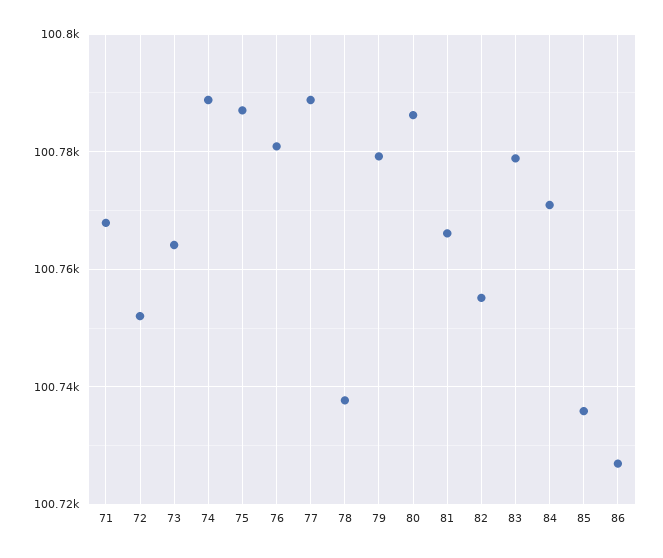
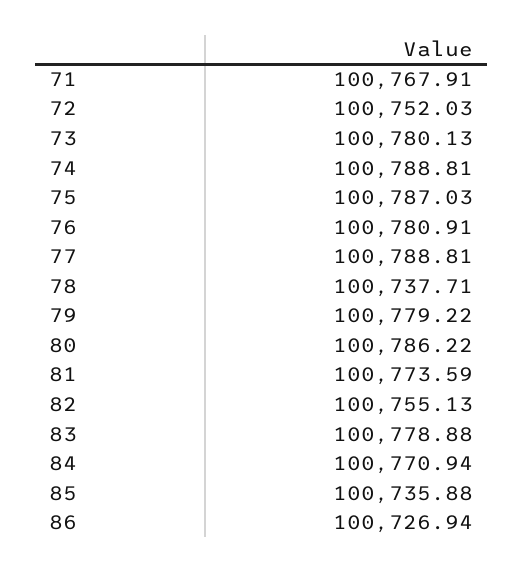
73: 100764 -> 100780.13
81: 100766 -> 100773.59

